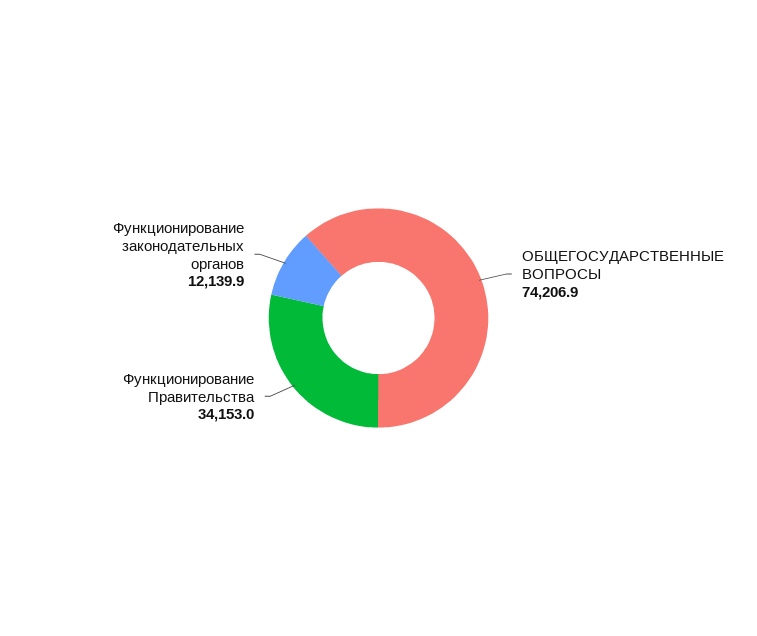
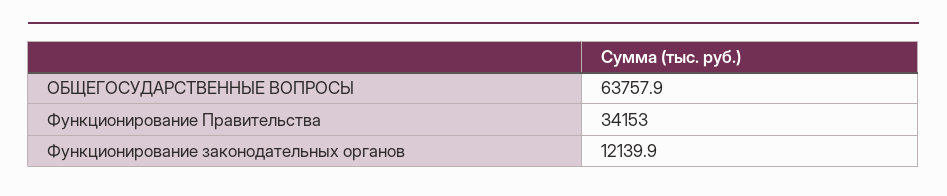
ОБЩЕГОСУДАРСТВЕННЫЕ ВОПРОСЫ: 74206.9 -> 63757.9

